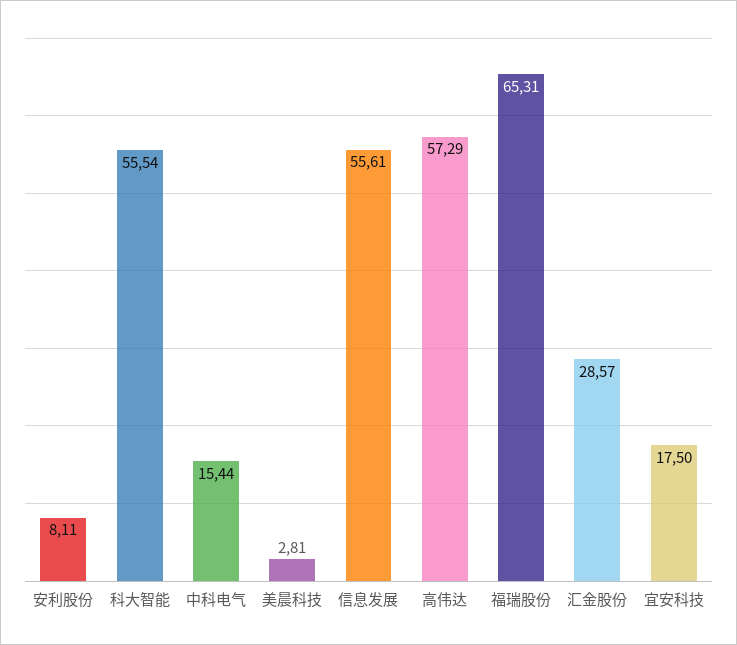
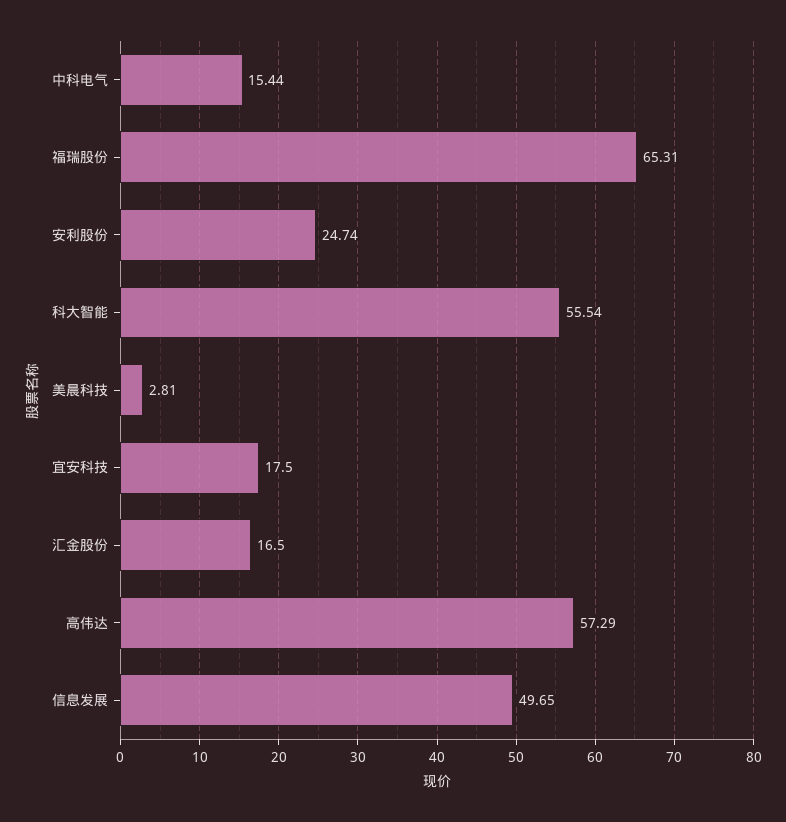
安利股份: 8.11 -> 24.74
信息发展: 55.61 -> 49.65
汇金股份: 28.57 -> 16.5

